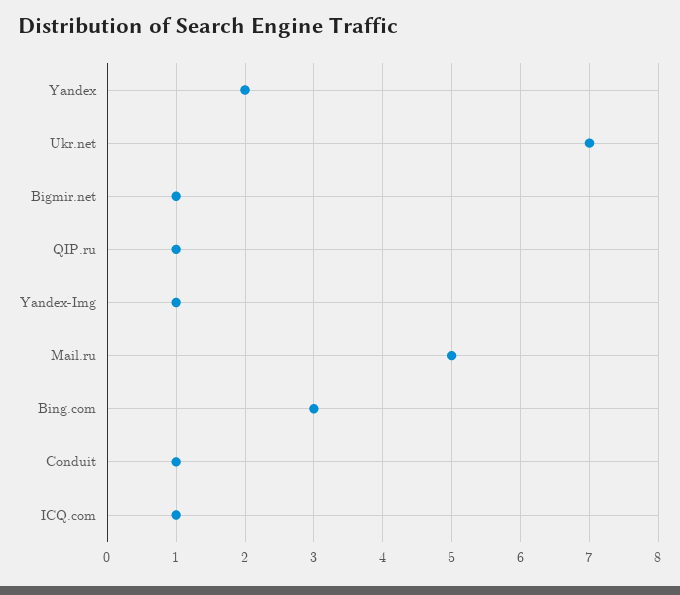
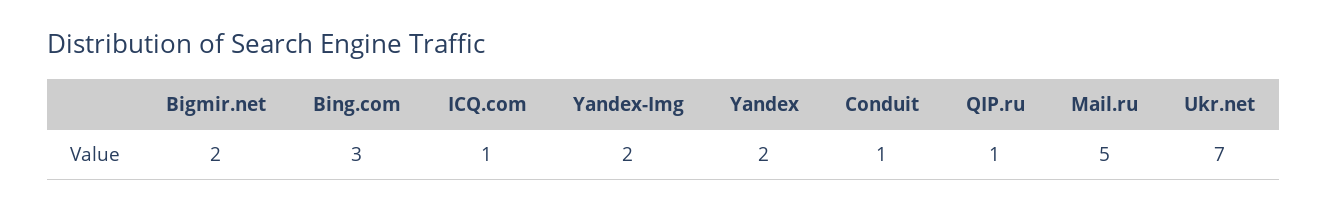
Bigmir.net: 1 -> 2
Yandex-Img: 1 -> 2

